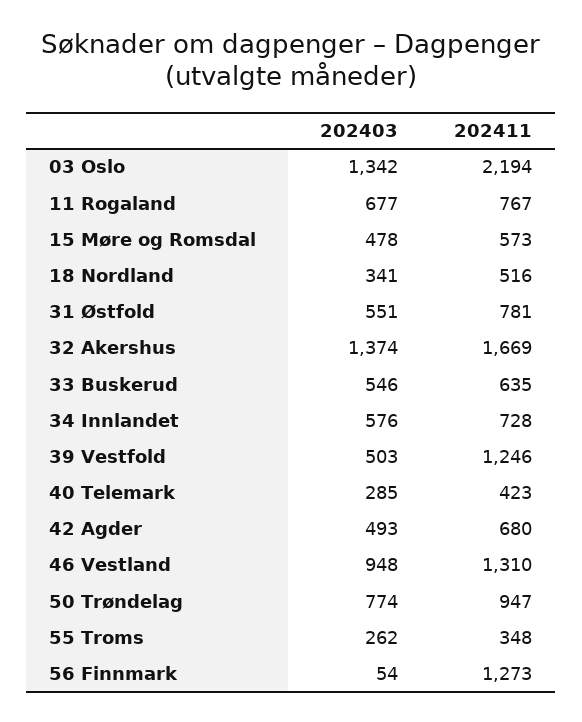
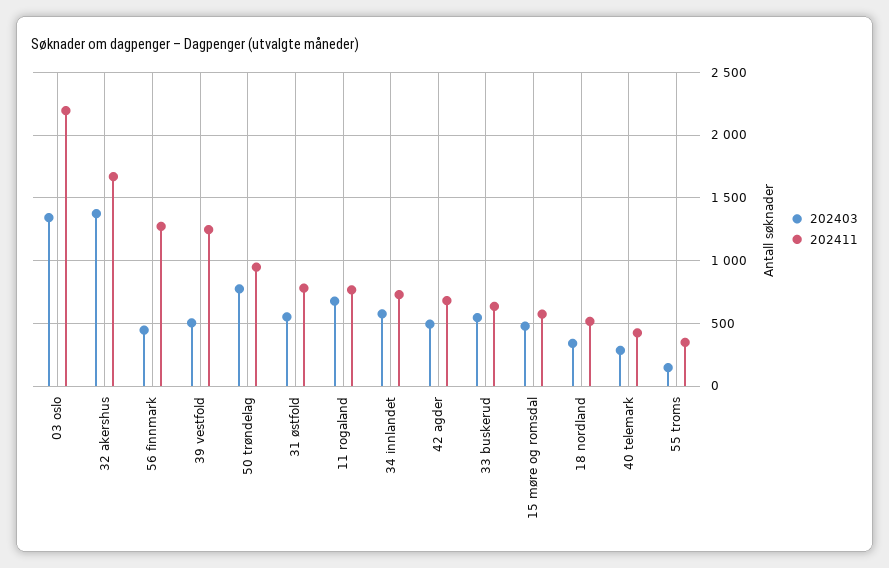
202403, 46 Vestland: 948 -> none
202411, 46 Vestland: 1310 -> none
202403, 55 Troms: 262 -> 150
202403, 56 Finnmark: 54 -> 450

